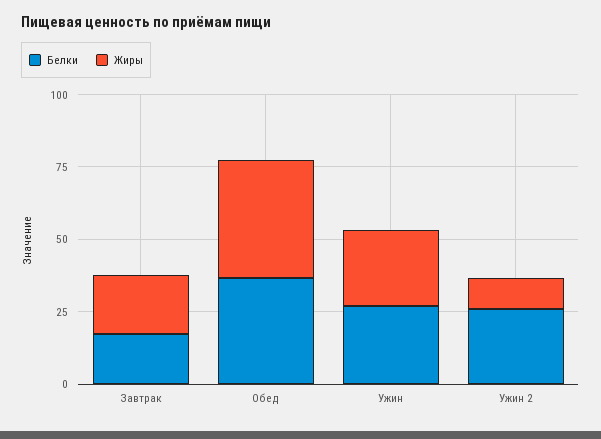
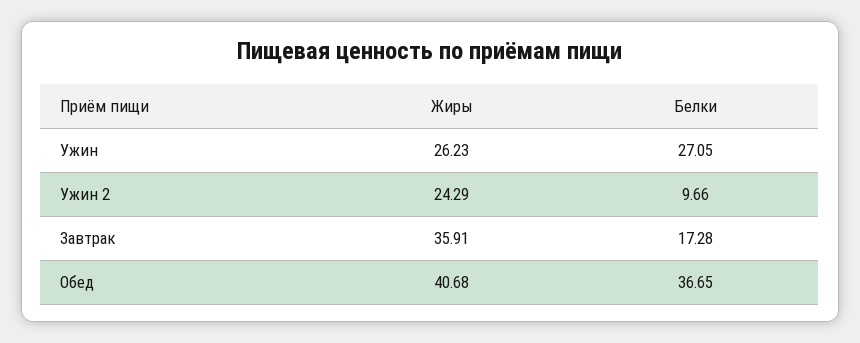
Жиры, Завтрак: 20 -> 35.91
Белки, Ужин 2: 25 -> 9.66
Жиры, Ужин 2: 10 -> 24.29

